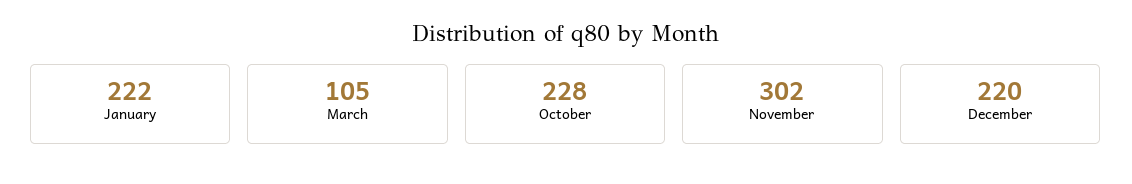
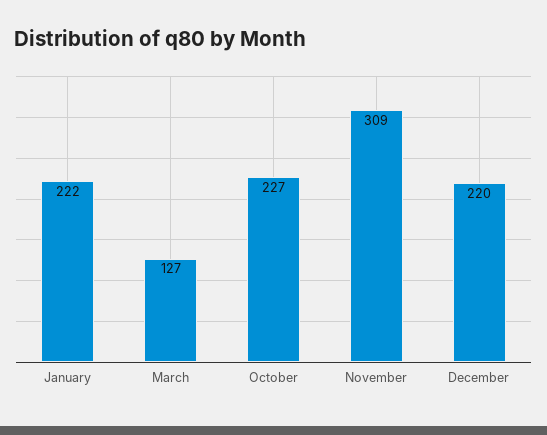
March: 105 -> 127
October: 228 -> 227
November: 302 -> 309

